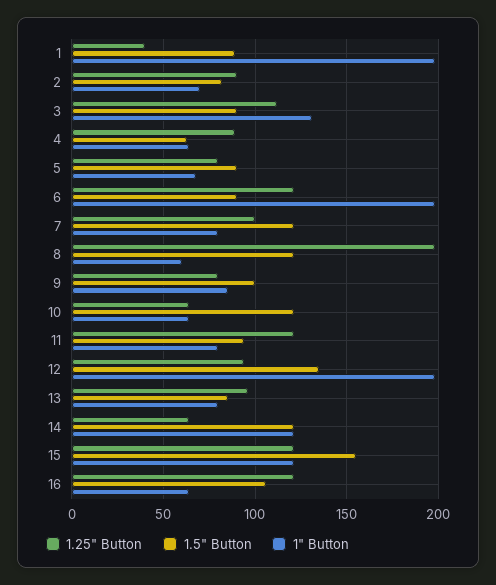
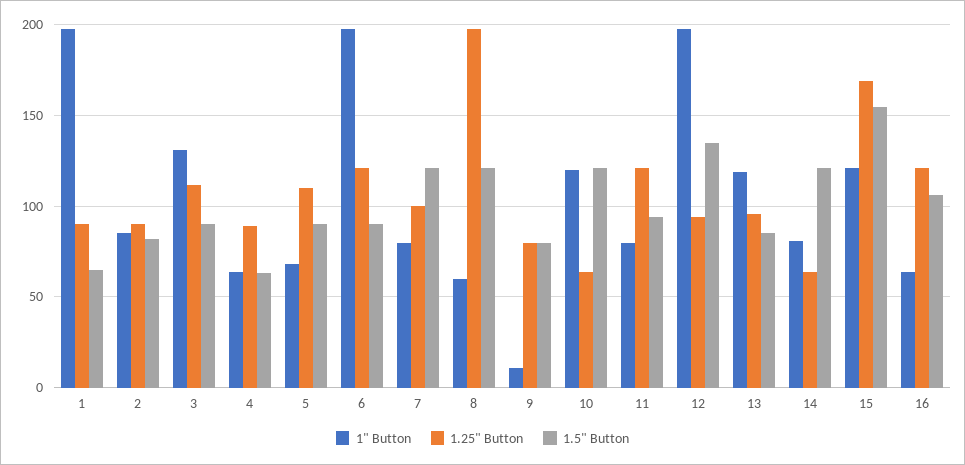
1.25" Button, 1: 40 -> 90
1.5" Button, 1: 90 -> 65
1" Button, 2: 70 -> 85
1.25" Button, 5: 80 -> 110
1.5" Button, 9: 100 -> 80
1" Button, 9: 85 -> 10
1" Button, 10: 65 -> 120
1" Button, 13: 80 -> 120
1" Button, 14: 120 -> 80
1.25" Button, 15: 120 -> 170

